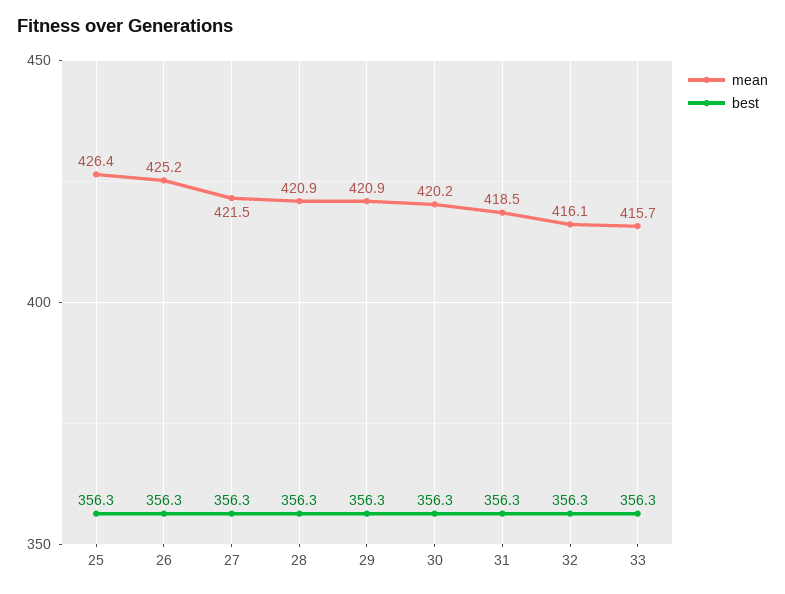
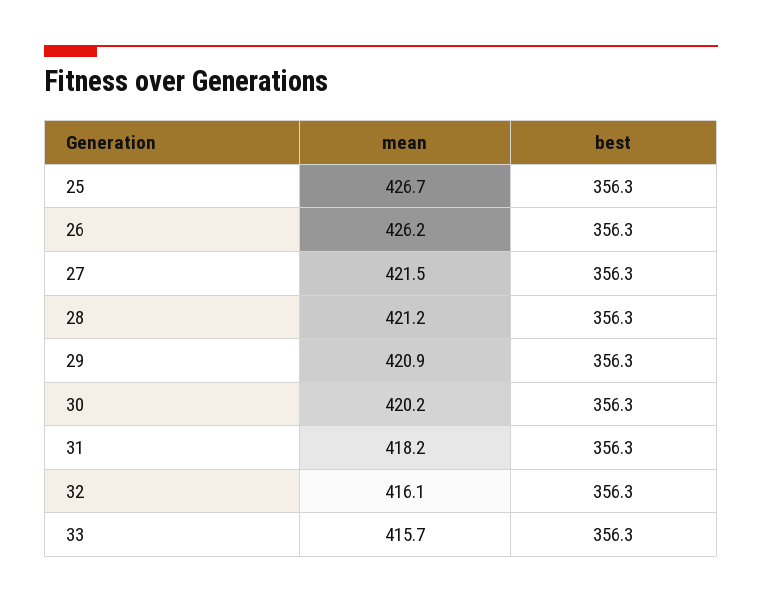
mean, 25: 426.4 -> 426.7
mean, 26: 425.2 -> 426.2
mean, 28: 420.9 -> 421.2
mean, 31: 418.5 -> 418.2

